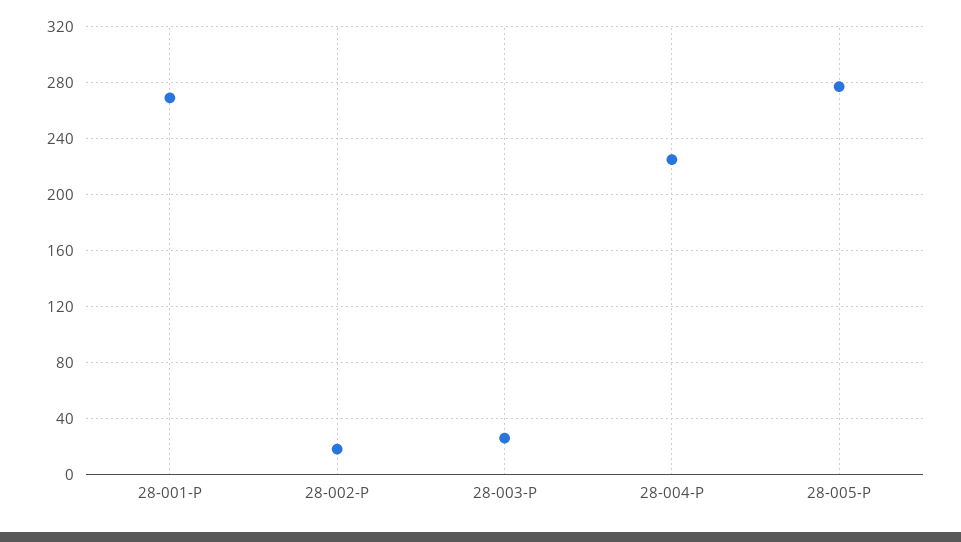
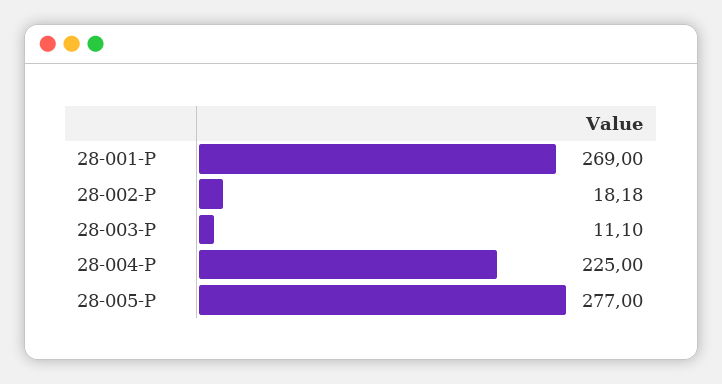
28-003-P: 25 -> 11.1

